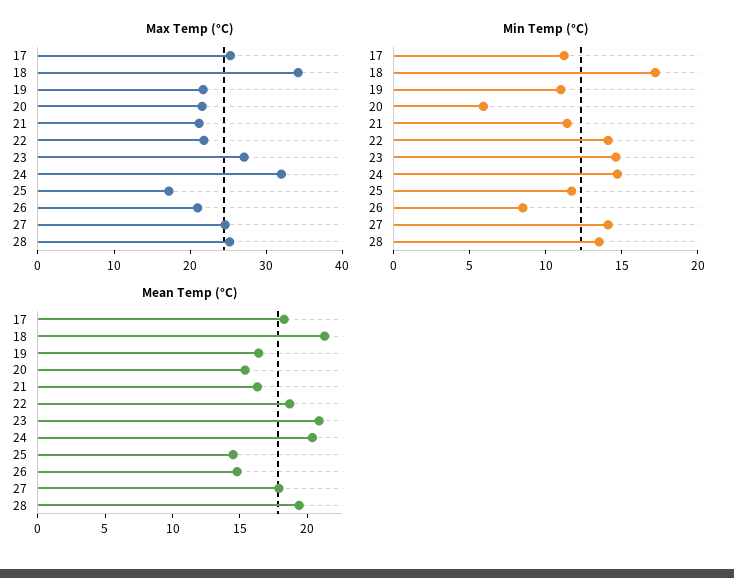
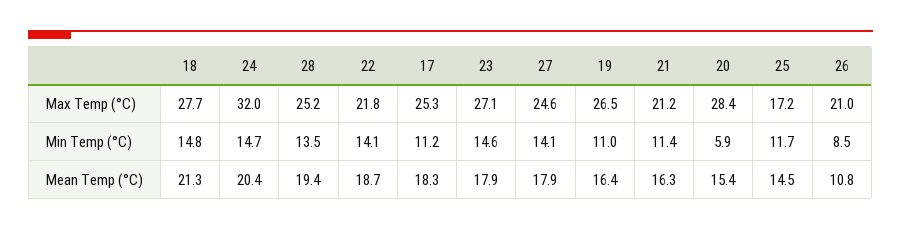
Max Temp (°C), 18: 34 -> 27.7
Max Temp (°C), 19: 22 -> 26.5
Max Temp (°C), 20: 22 -> 28.4
Min Temp (°C), 18: 17 -> 14.8
Mean Temp (°C), 23: 21 -> 17.9
Mean Temp (°C), 26: 15 -> 10.8

